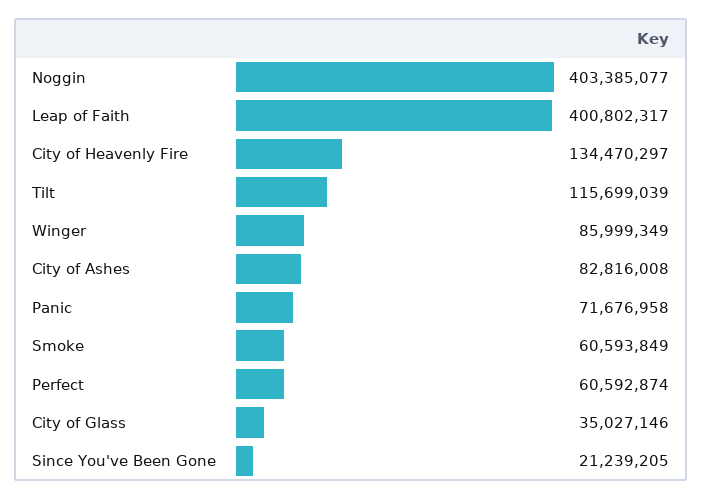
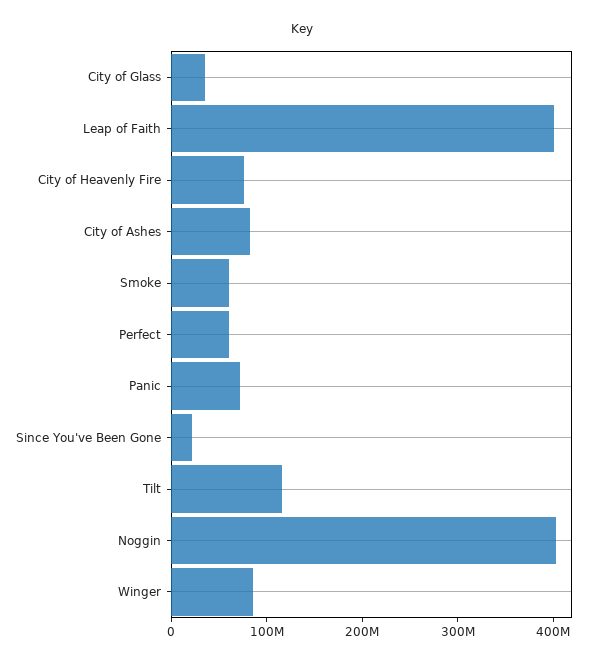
City of Heavenly Fire: 134470297 -> 80000000

